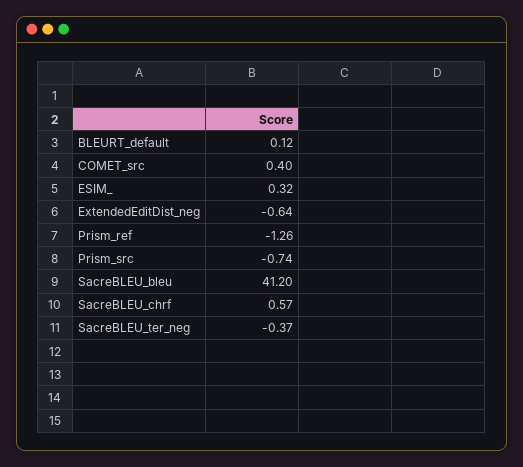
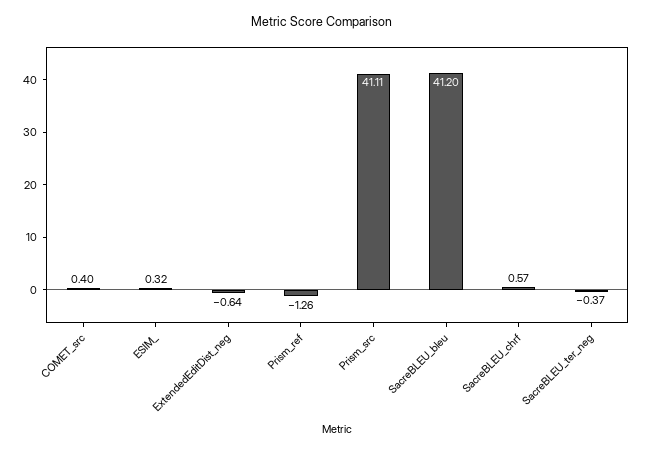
BLEURT_default: 0.12 -> none
Prism_src: -0.74 -> 41.11

